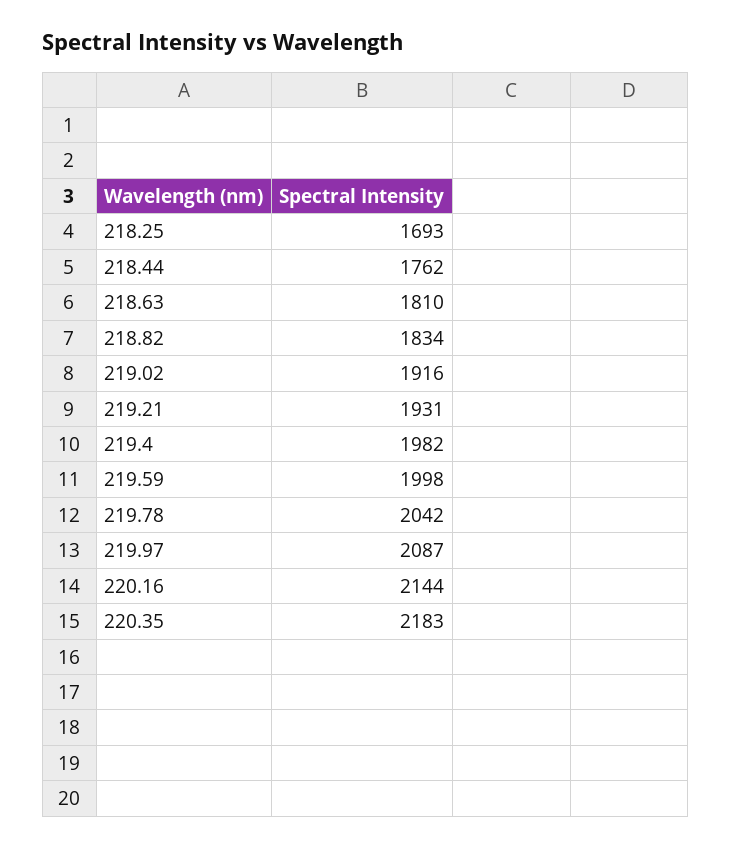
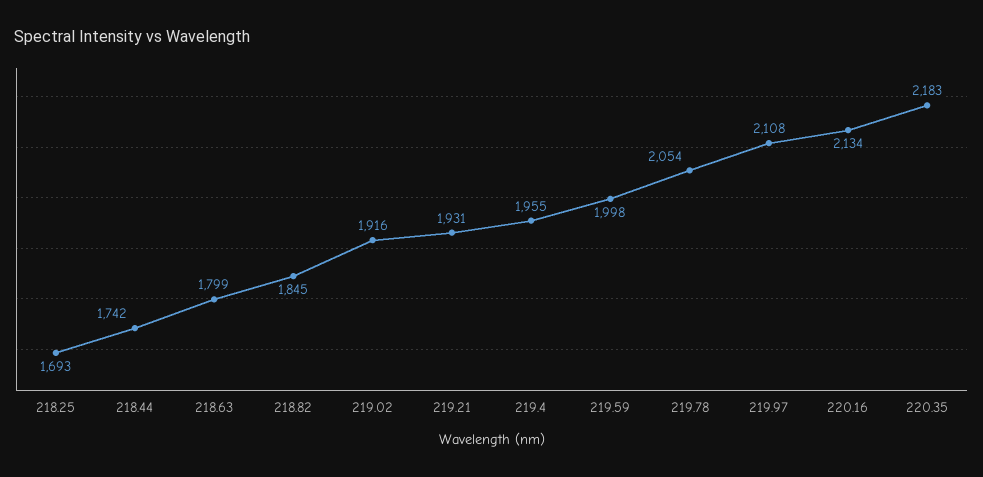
218.44: 1762 -> 1742
218.63: 1810 -> 1799
218.82: 1834 -> 1845
219.4: 1982 -> 1955
219.78: 2042 -> 2054
219.97: 2087 -> 2108
220.16: 2144 -> 2134

